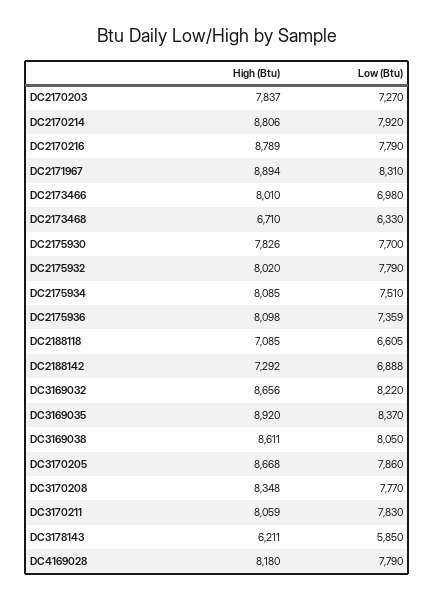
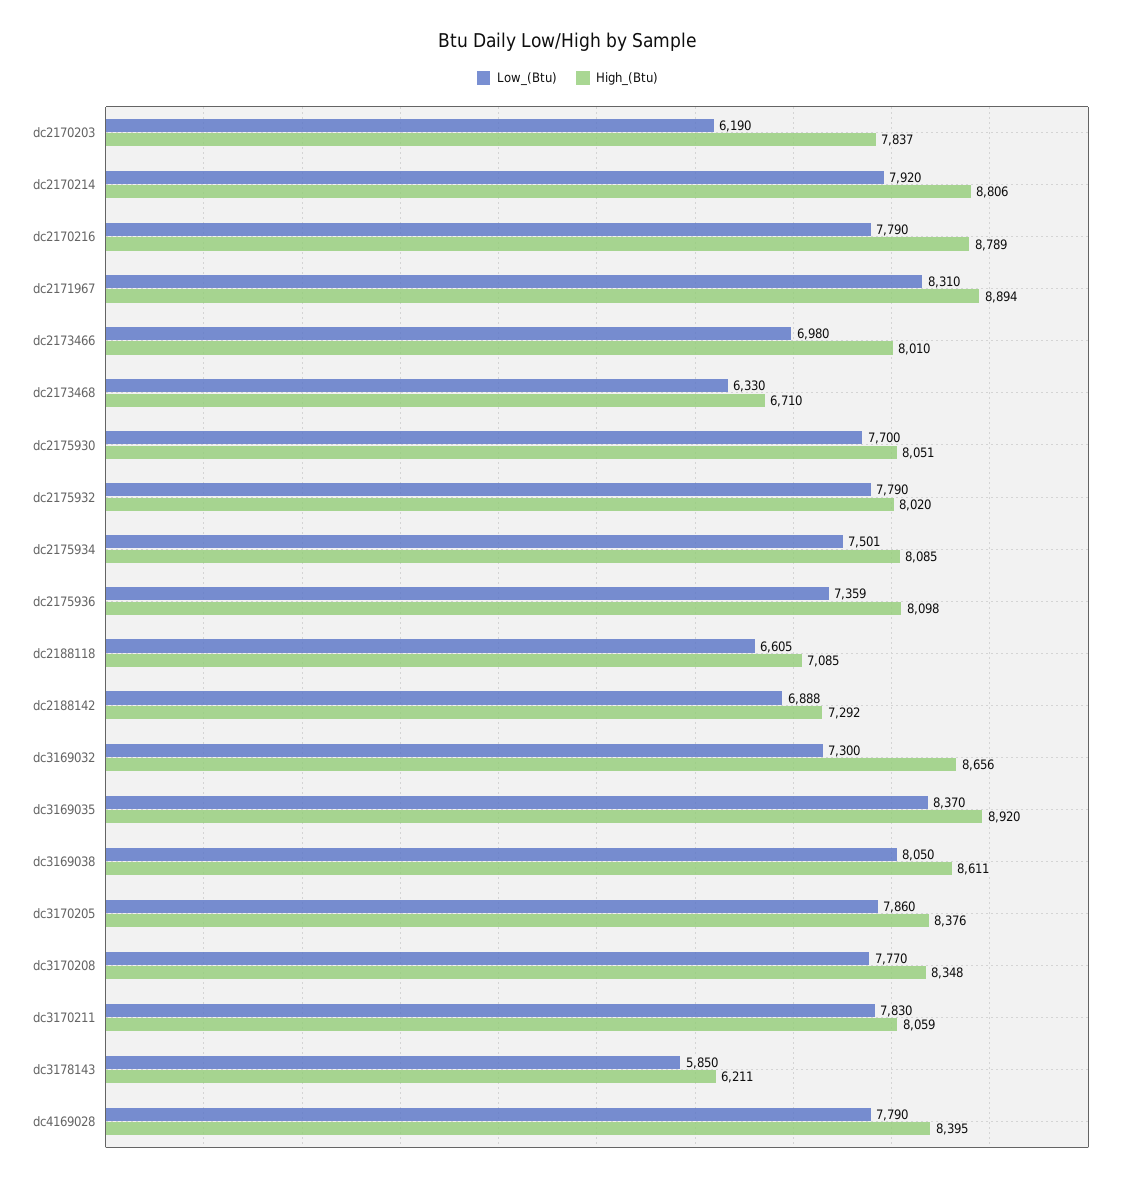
Low (Btu), DC2170203: 7270 -> 6190
High (Btu), DC2175930: 7826 -> 8051
Low (Btu), DC2175934: 7510 -> 7501
Low (Btu), DC3169032: 8220 -> 7300
High (Btu), DC3170205: 8668 -> 8376
High (Btu), DC4169028: 8180 -> 8395

